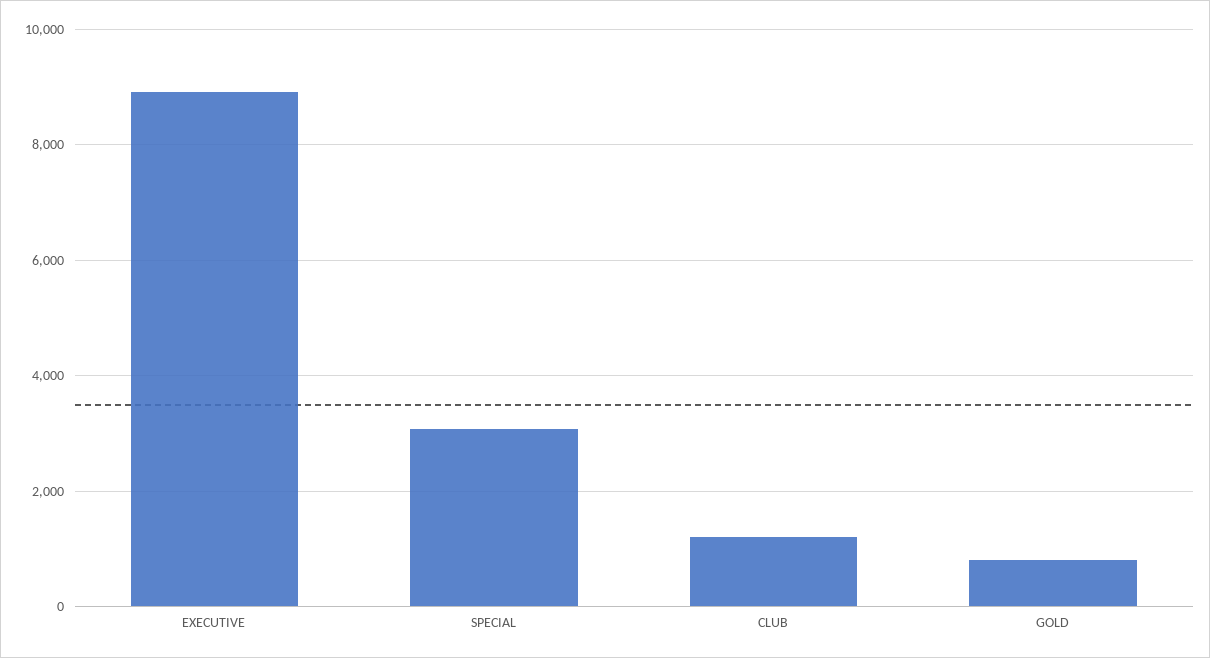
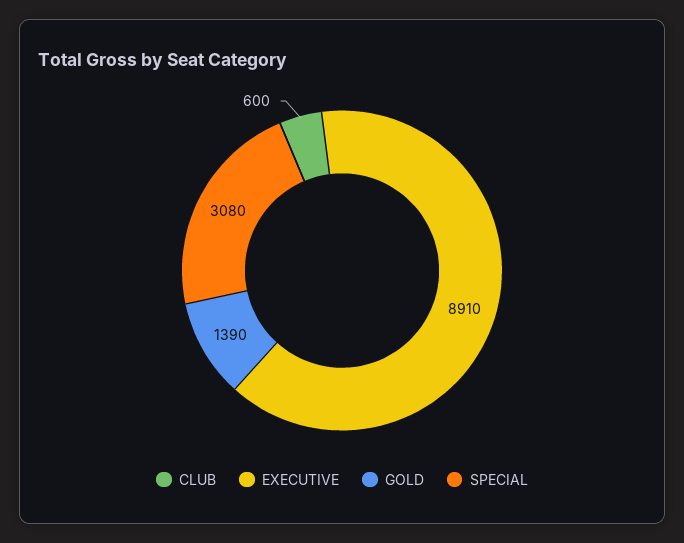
CLUB: 1200 -> 600
GOLD: 800 -> 1390

